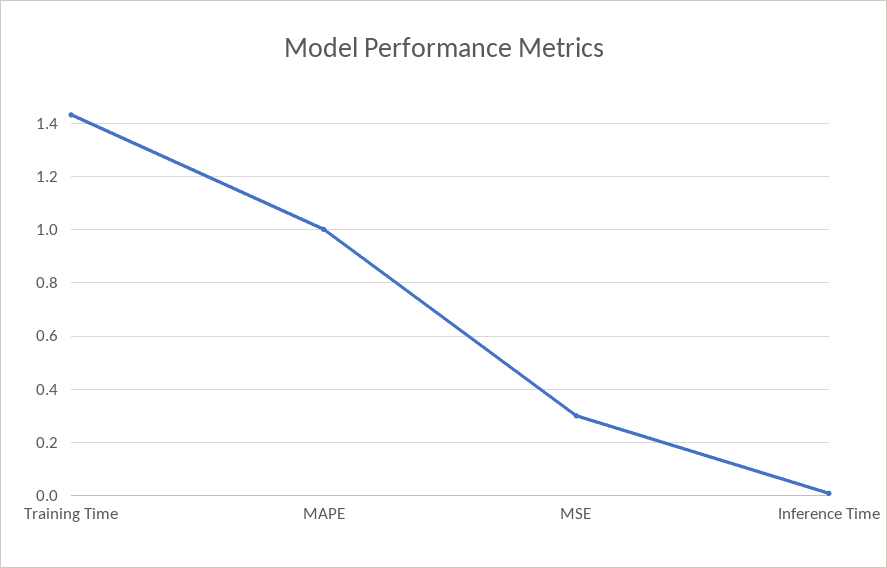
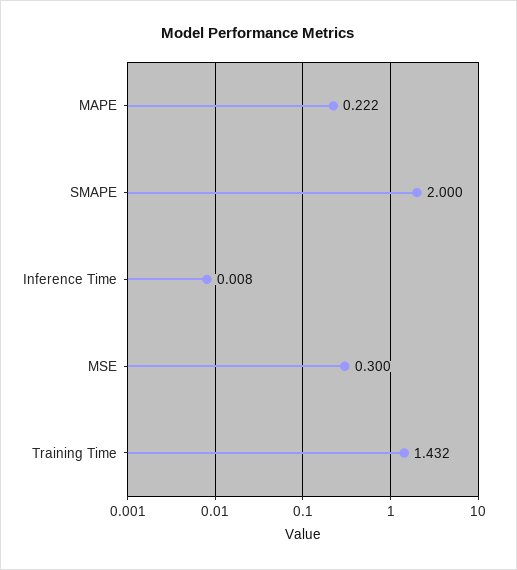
MAPE: 1 -> 0.222
SMAPE: none -> 2

